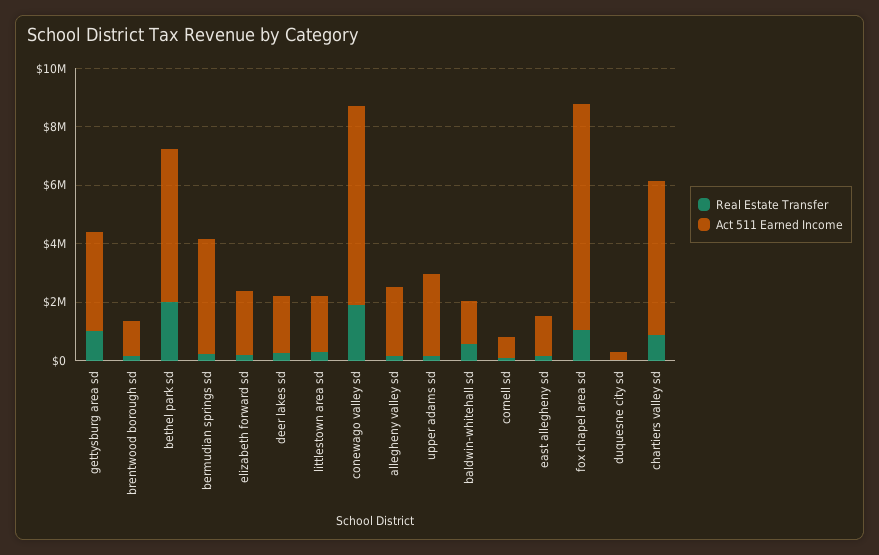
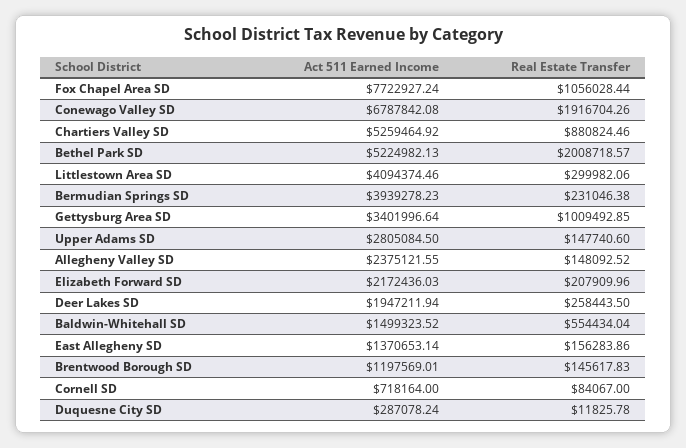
Act 511 Earned Income, littlestown area sd: 2000000 -> 4094374.46

